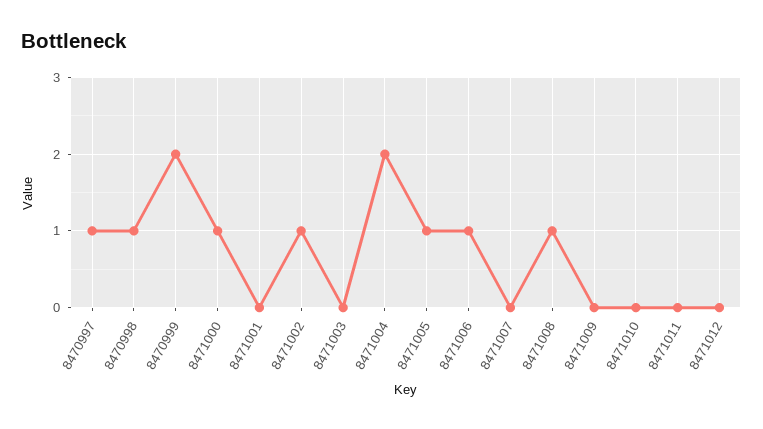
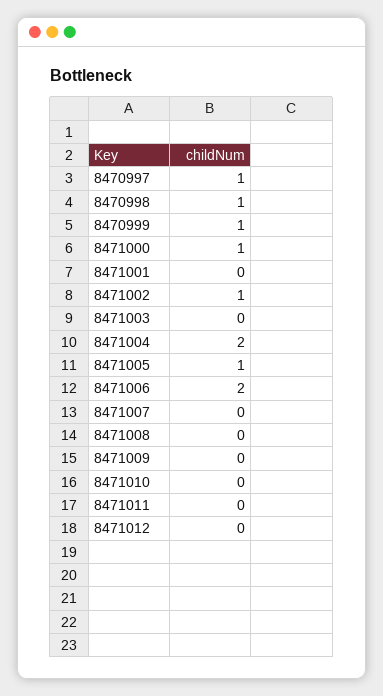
8470999: 2 -> 1
8471006: 1 -> 2
8471008: 1 -> 0

